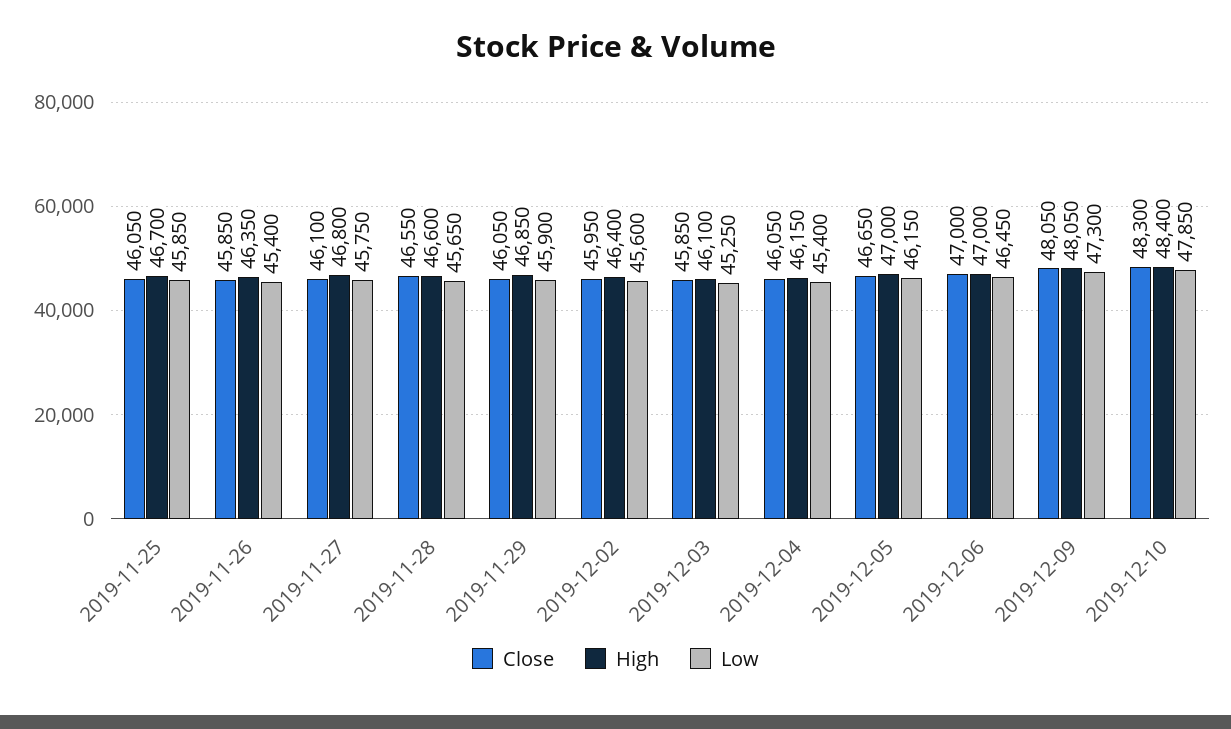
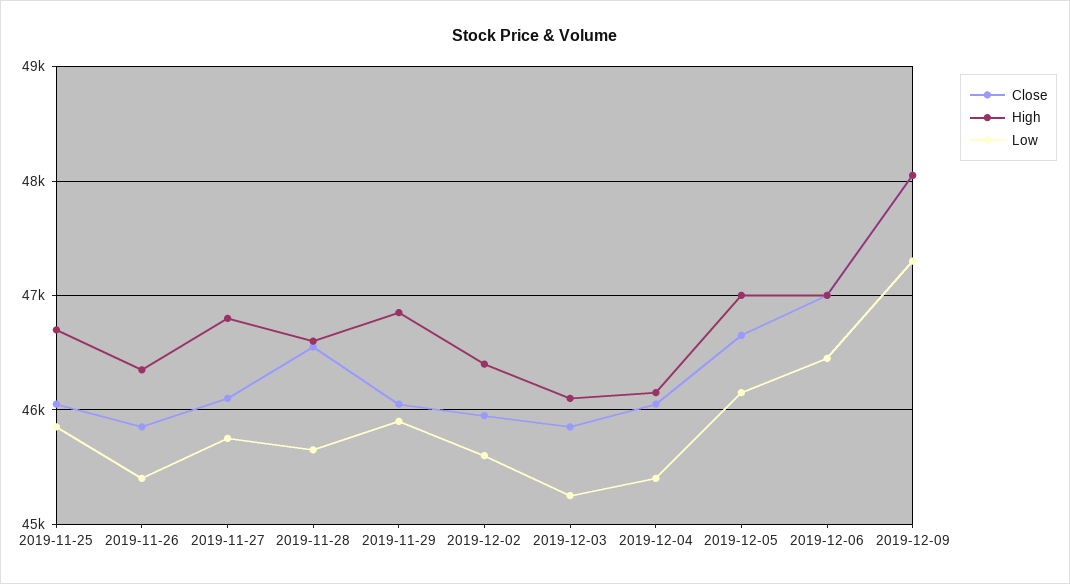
Close, 2019-12-10: 48300 -> none
High, 2019-12-10: 48400 -> none
Low, 2019-12-10: 47850 -> none

